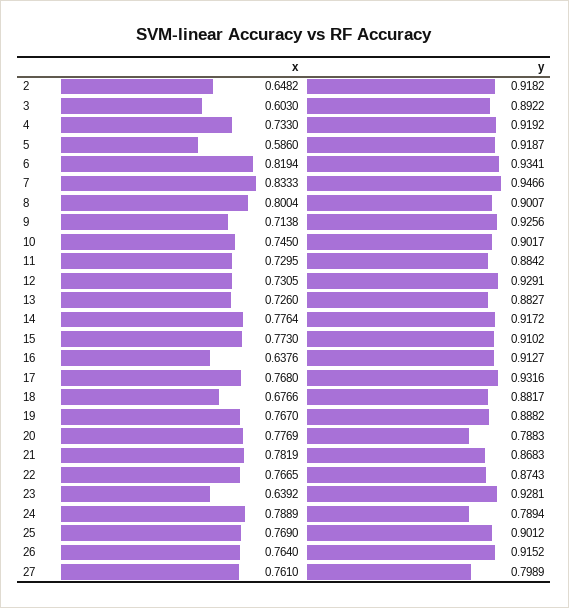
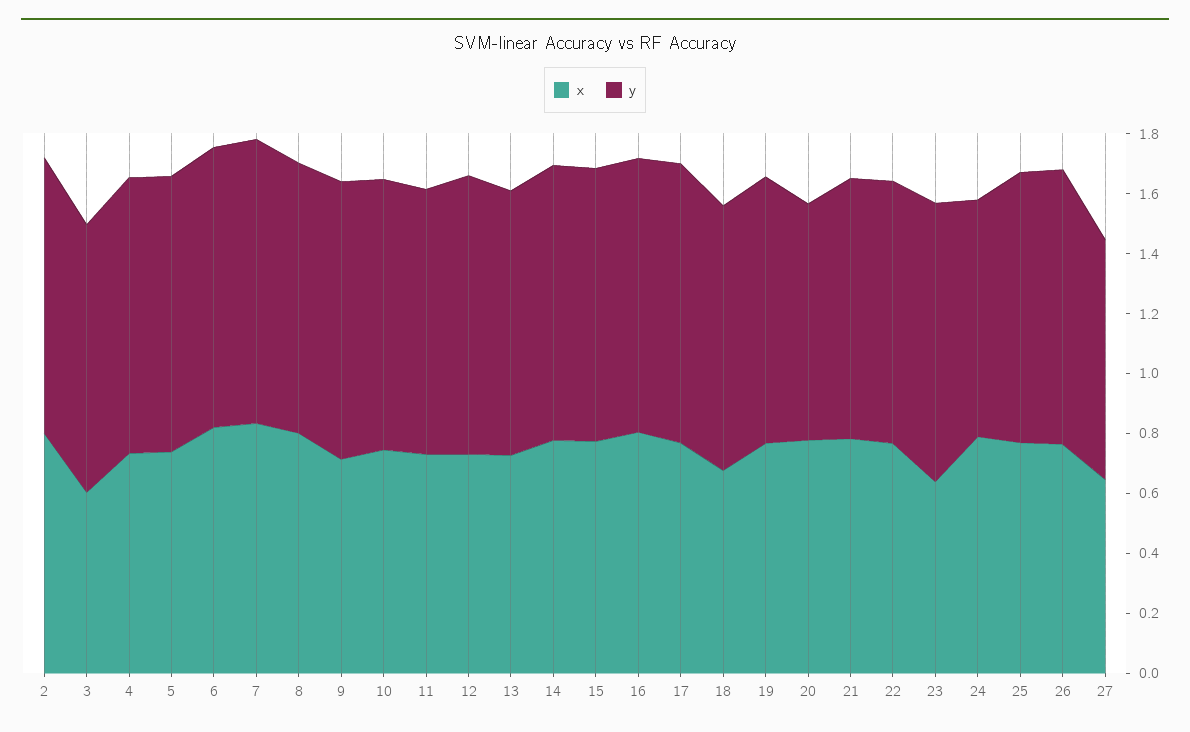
x, 2: 0.6482 -> 0.8
x, 5: 0.586 -> 0.75
x, 16: 0.6376 -> 0.8
x, 27: 0.761 -> 0.65

